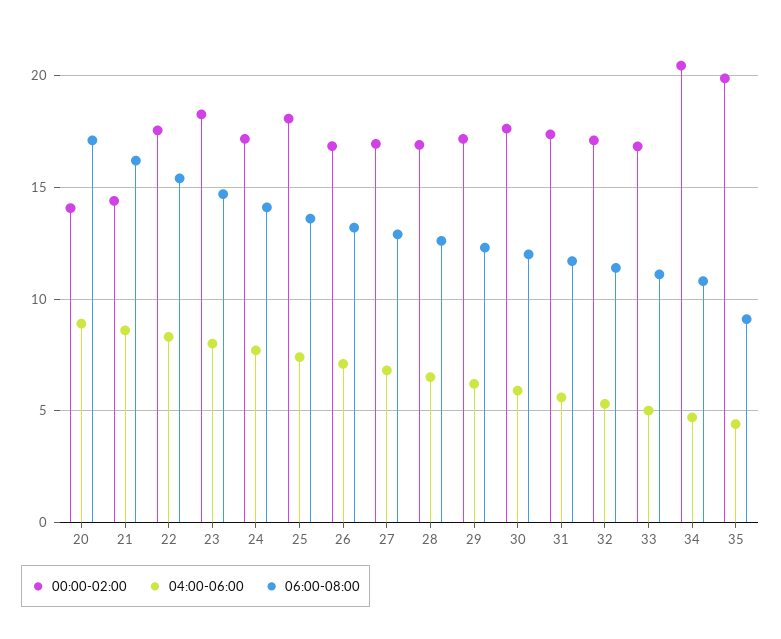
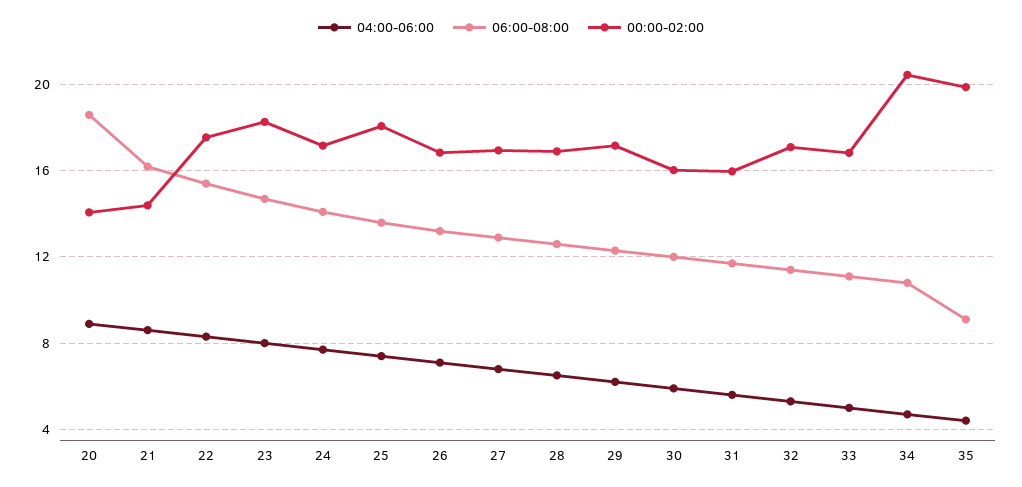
06:00-08:00, 20: 17 -> 18.5
00:00-02:00, 30: 17.5 -> 16
00:00-02:00, 31: 17.5 -> 16

